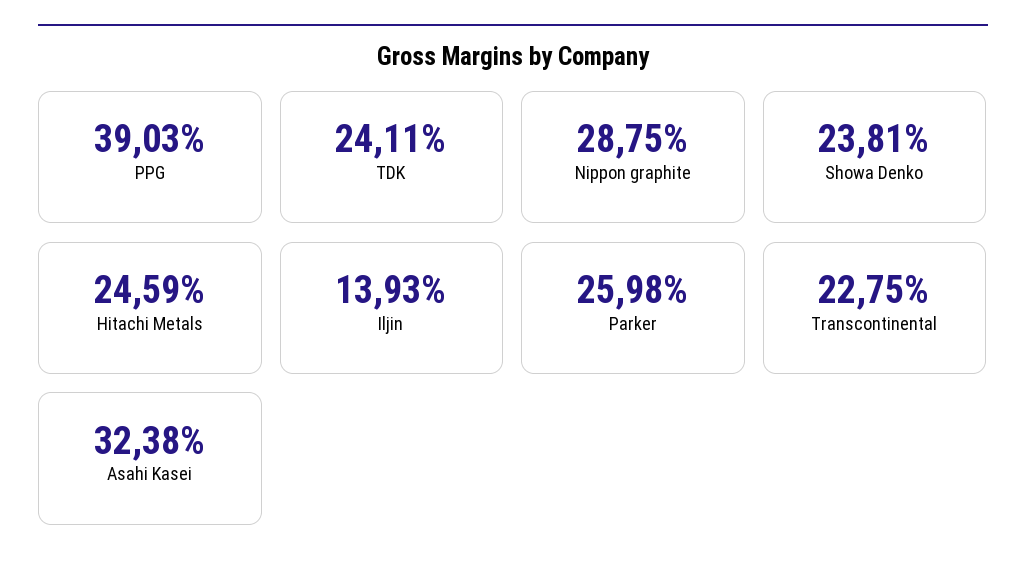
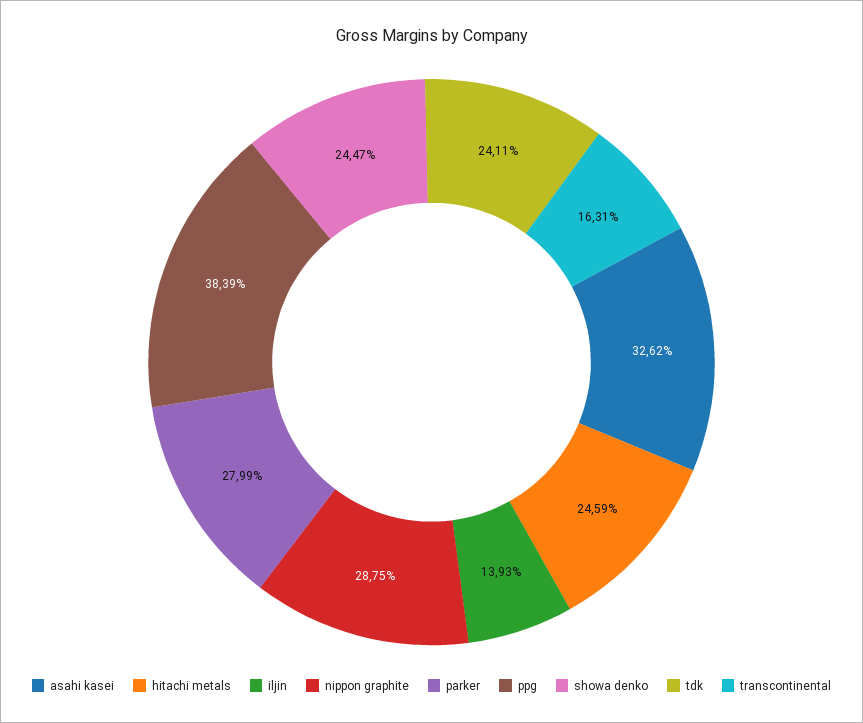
PPG: 39.03 -> 38.39
Showa Denko: 23.81 -> 24.47
Parker: 25.98 -> 27.99
Transcontinental: 22.75 -> 16.31
Asahi Kasei: 32.38 -> 32.62

